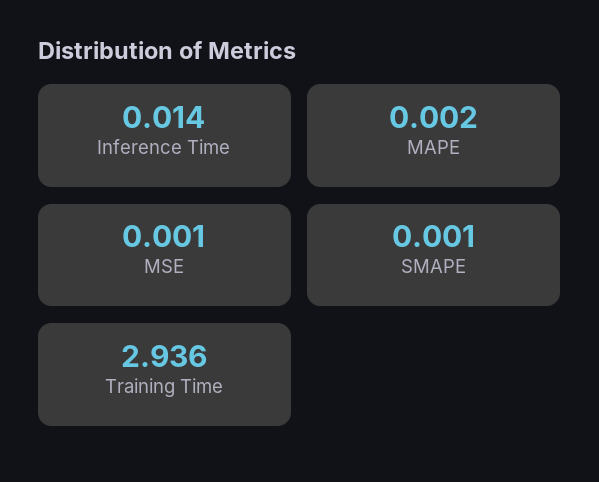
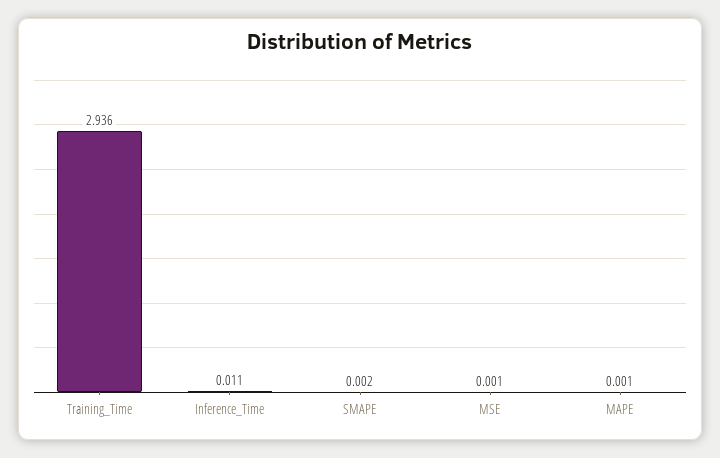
Inference Time: 0.014 -> 0.011
MAPE: 0.002 -> 0.001
SMAPE: 0.001 -> 0.002

